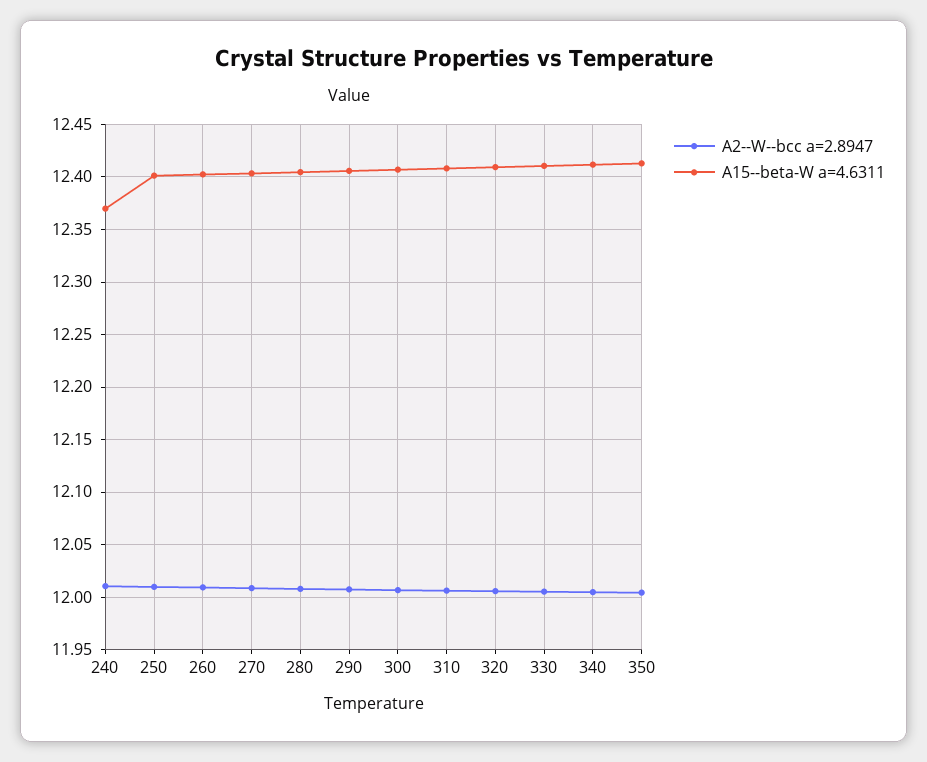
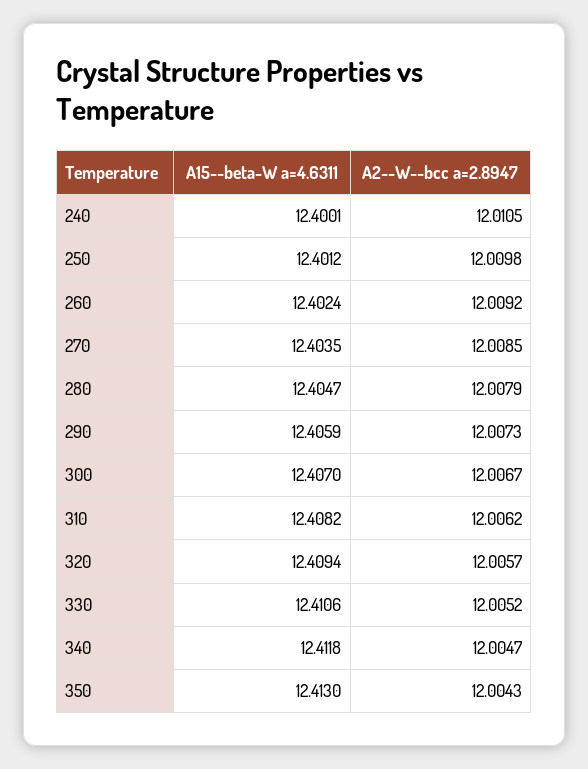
A15--beta-W a=4.6311, 240: 12.37 -> 12.4001

